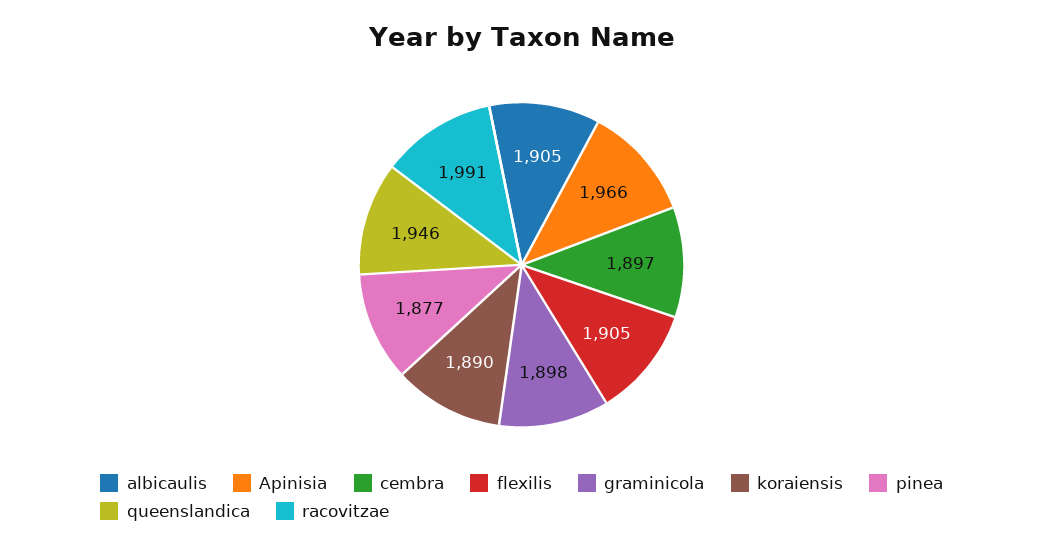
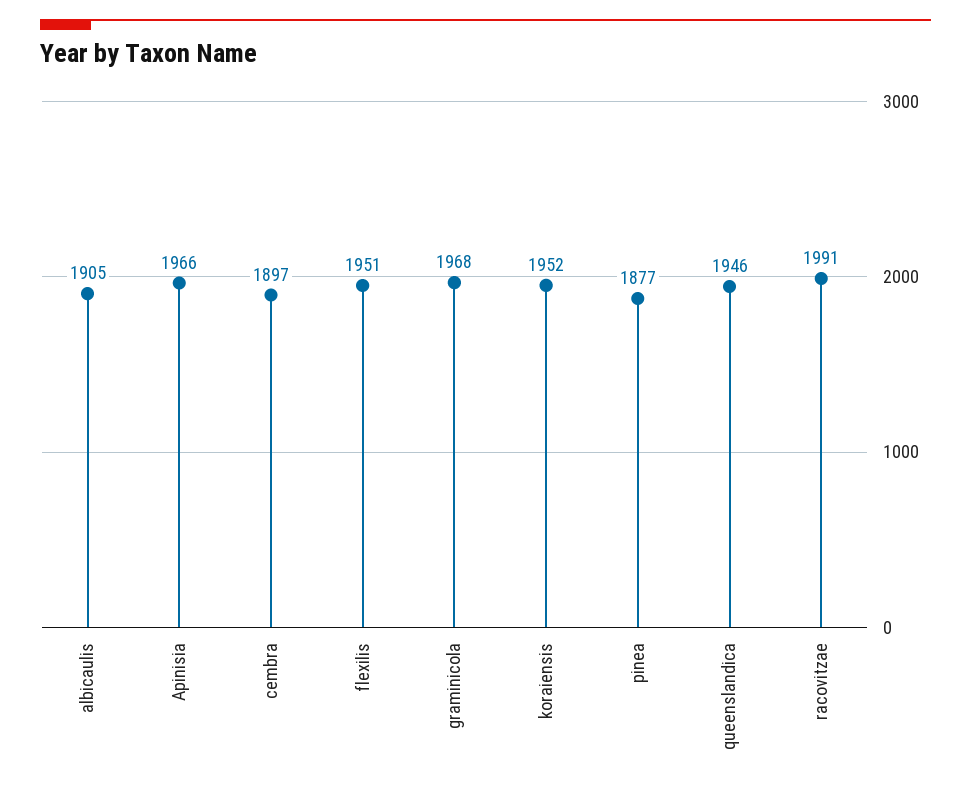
flexilis: 1905 -> 1951
graminicola: 1898 -> 1968
koraiensis: 1890 -> 1952

